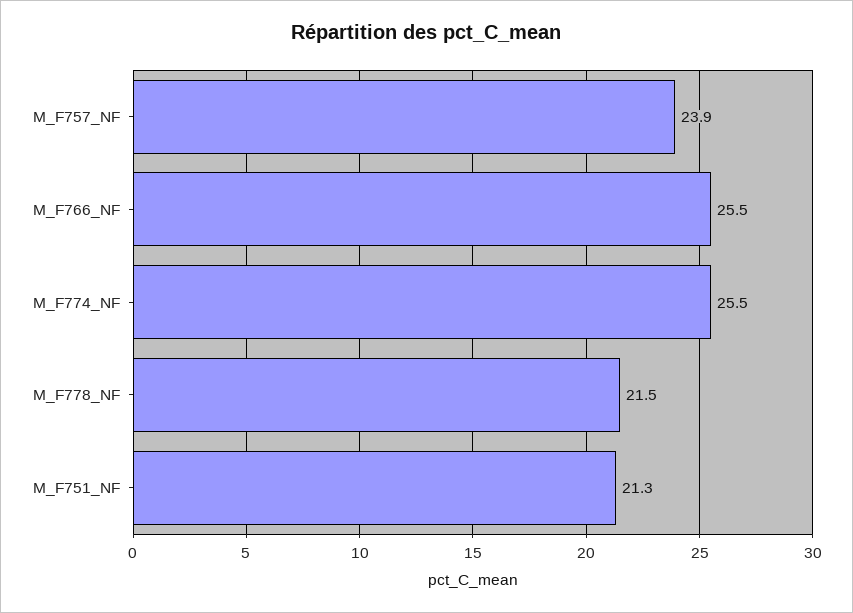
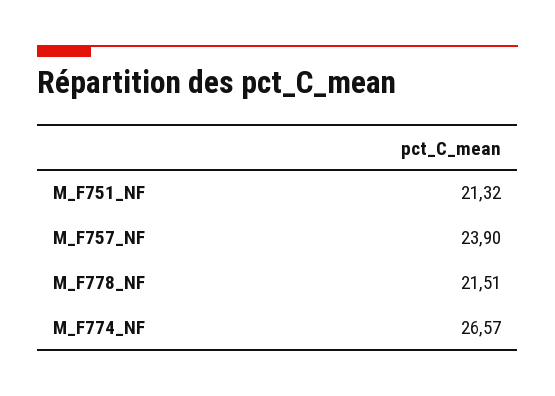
M_F766_NF: 25.5 -> none
M_F774_NF: 25.5 -> 26.57

